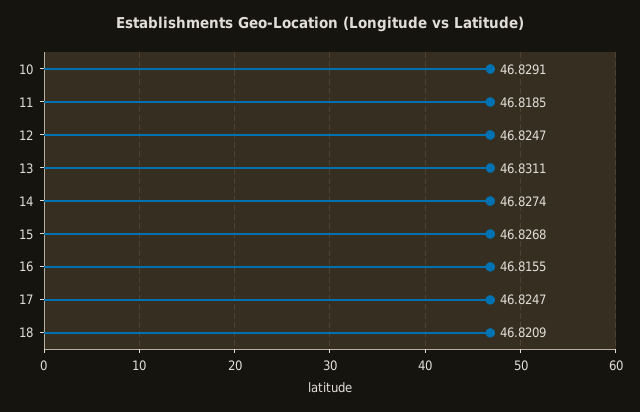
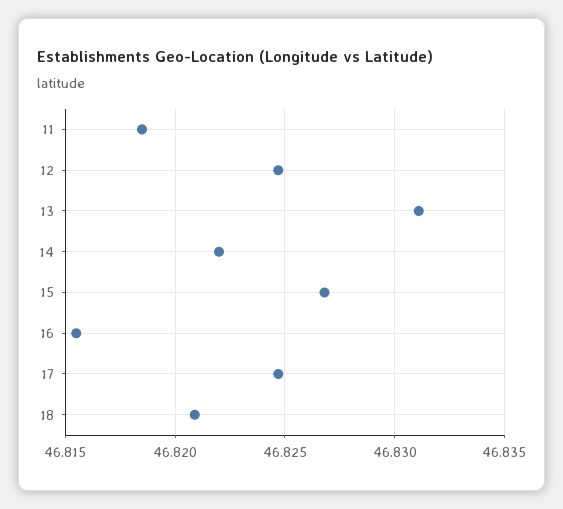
10: 46.8291 -> none
14: 46.8274 -> 46.822

